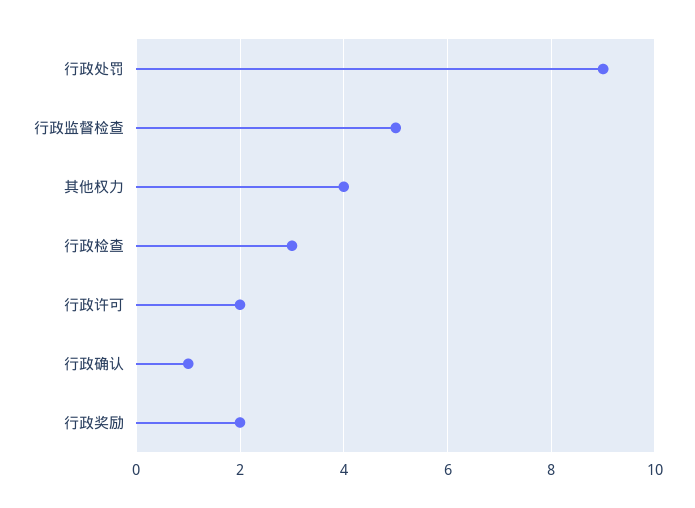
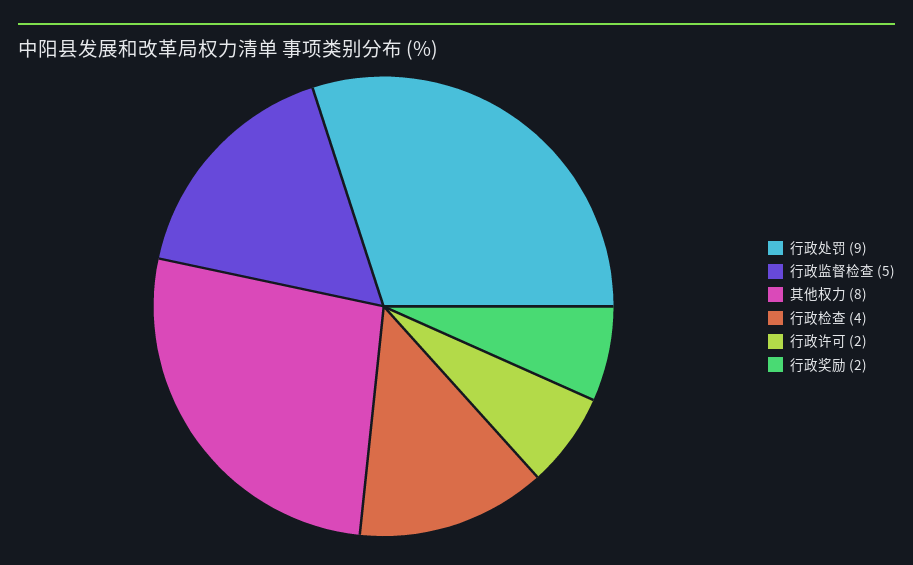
其他权力: 4 -> 8
行政检查: 3 -> 4
行政确认: 1 -> none

